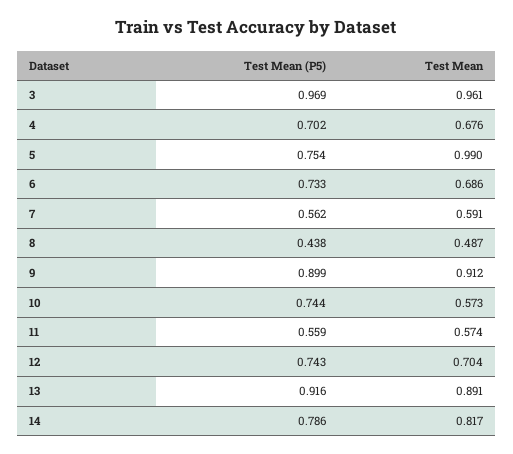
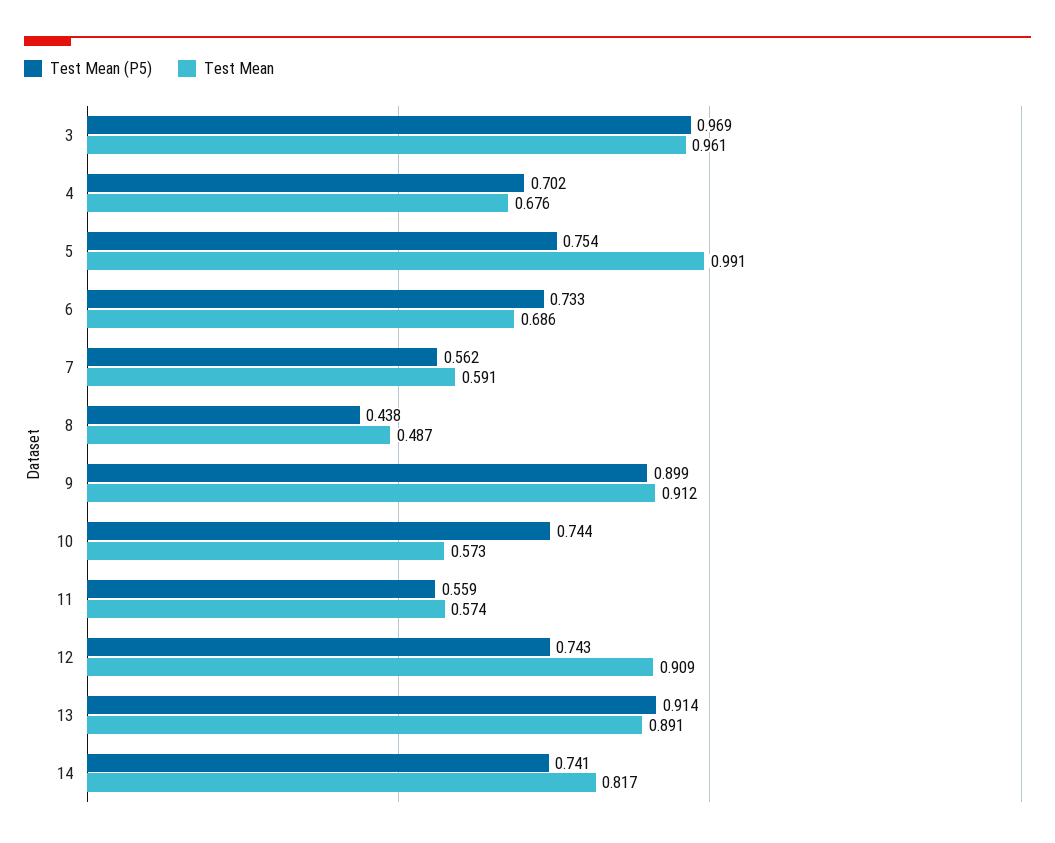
Test Mean, 5: 0.99 -> 0.991
Test Mean, 12: 0.704 -> 0.909
Test Mean (P5), 13: 0.916 -> 0.914
Test Mean (P5), 14: 0.786 -> 0.741

